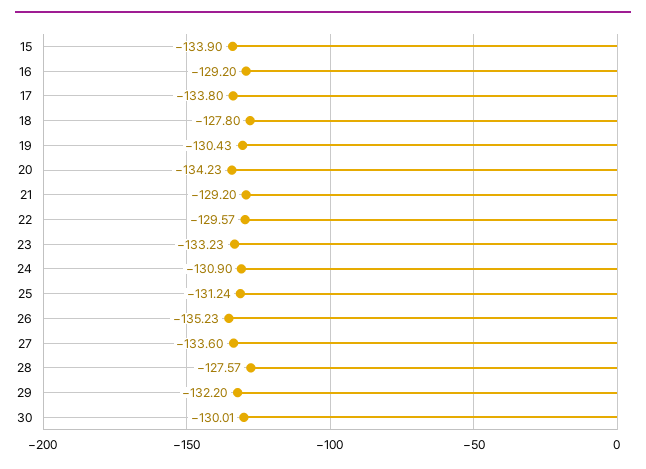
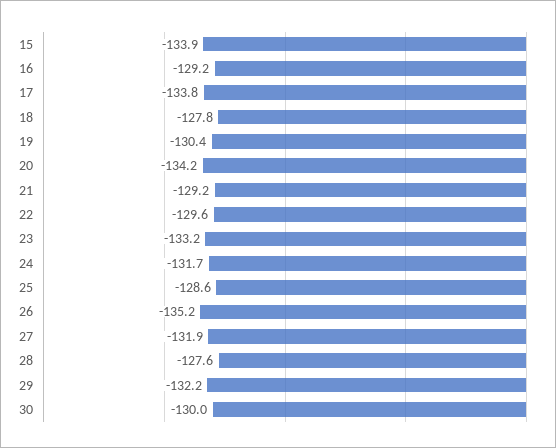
24: -130.9 -> -131.7
25: -131.24 -> -128.6
27: -133.6 -> -131.9

